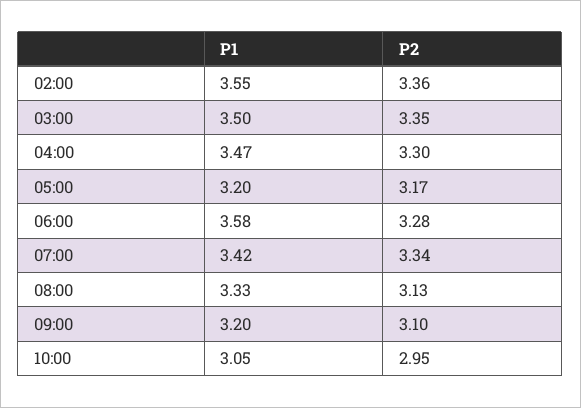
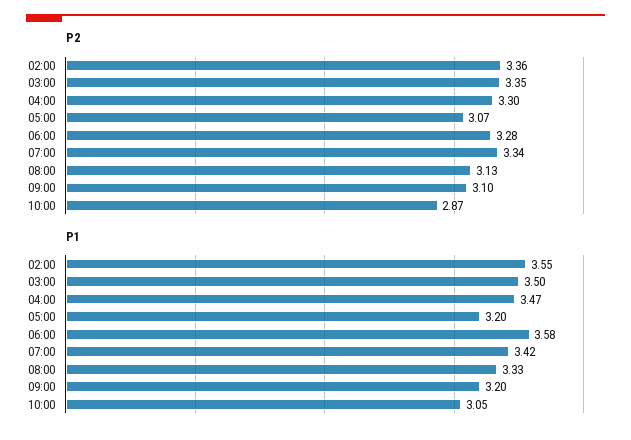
P2, 05:00: 3.17 -> 3.07
P2, 10:00: 2.95 -> 2.87

